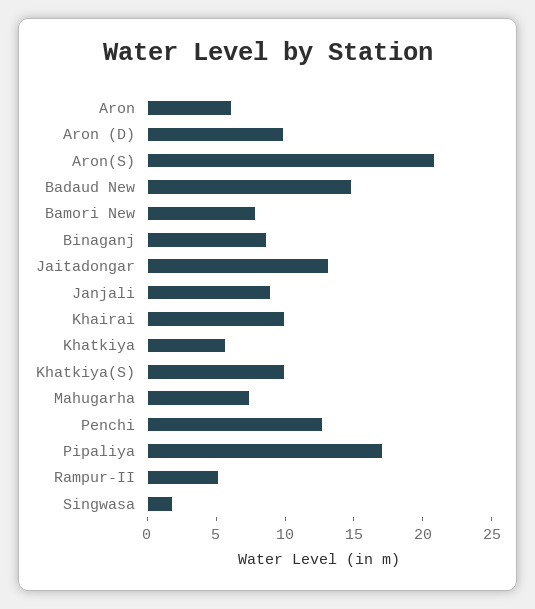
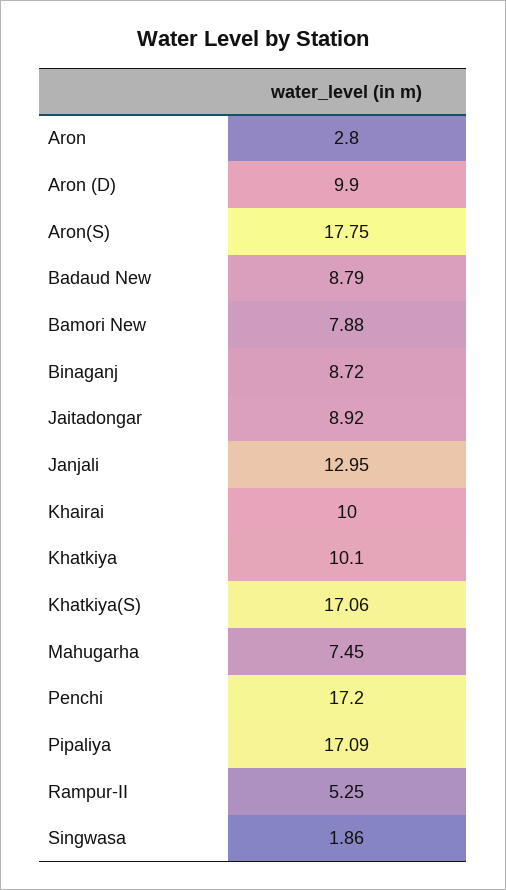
Aron: 6 -> 2.8
Aron(S): 21 -> 17.75
Badaud New: 15 -> 8.79
Jaitadongar: 13 -> 8.92
Janjali: 9 -> 12.95
Khatkiya: 6 -> 10.1
Khatkiya(S): 10 -> 17.06
Penchi: 13 -> 17.2

